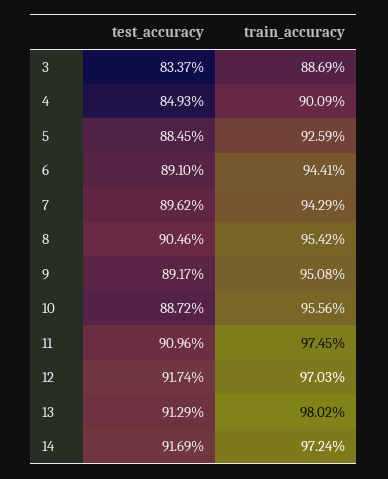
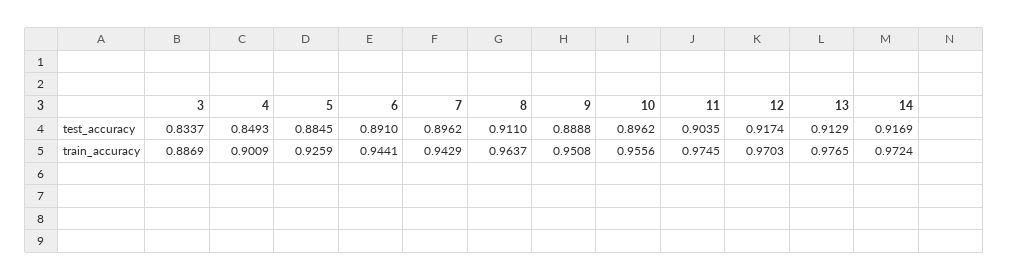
test_accuracy, 8: 0.9046 -> 0.911
train_accuracy, 8: 0.9542 -> 0.9637
test_accuracy, 9: 0.8917 -> 0.8888
test_accuracy, 10: 0.8872 -> 0.8962
test_accuracy, 11: 0.9096 -> 0.9035
train_accuracy, 13: 0.9802 -> 0.9765

